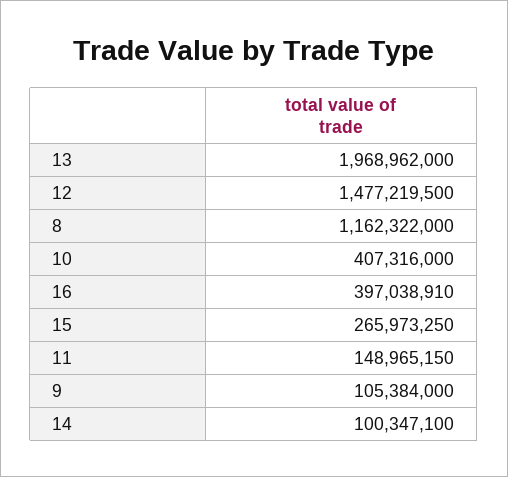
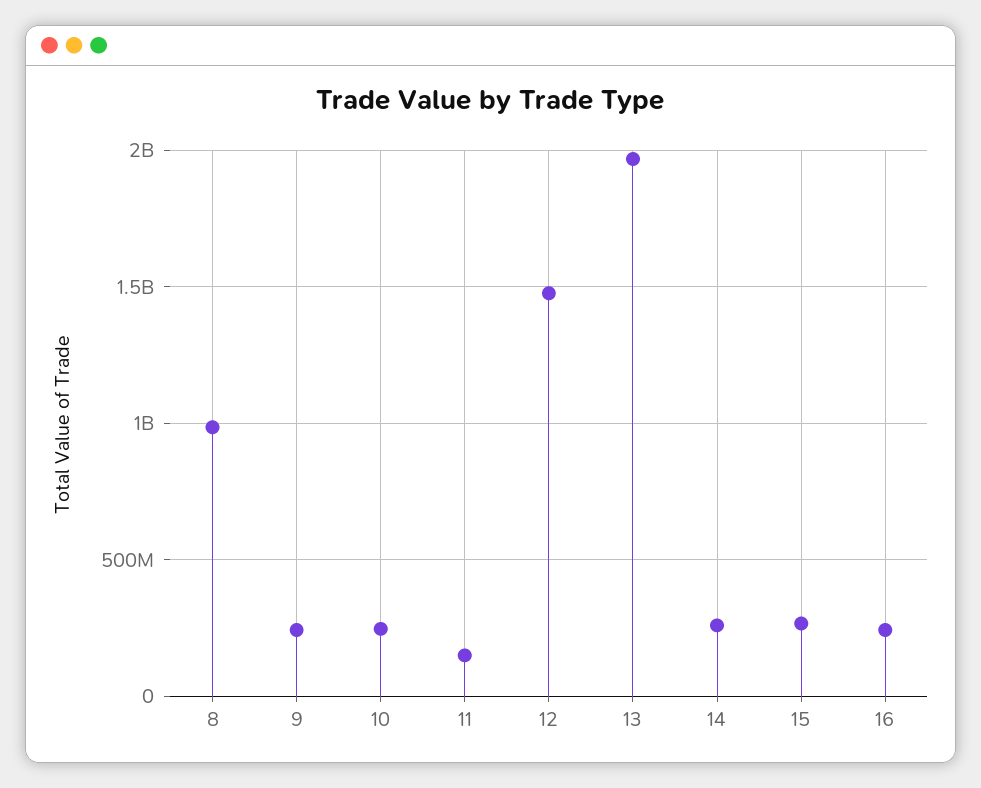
8: 1162322000 -> 1000000000
10: 407316000 -> 250000000
16: 397038910 -> 250000000
9: 105384000 -> 250000000
14: 100347100 -> 250000000

